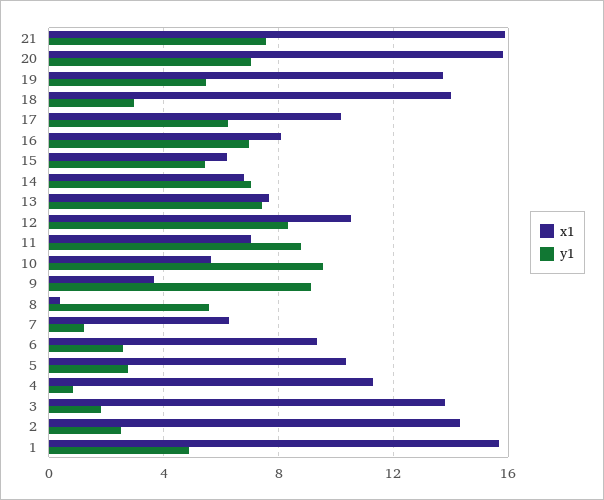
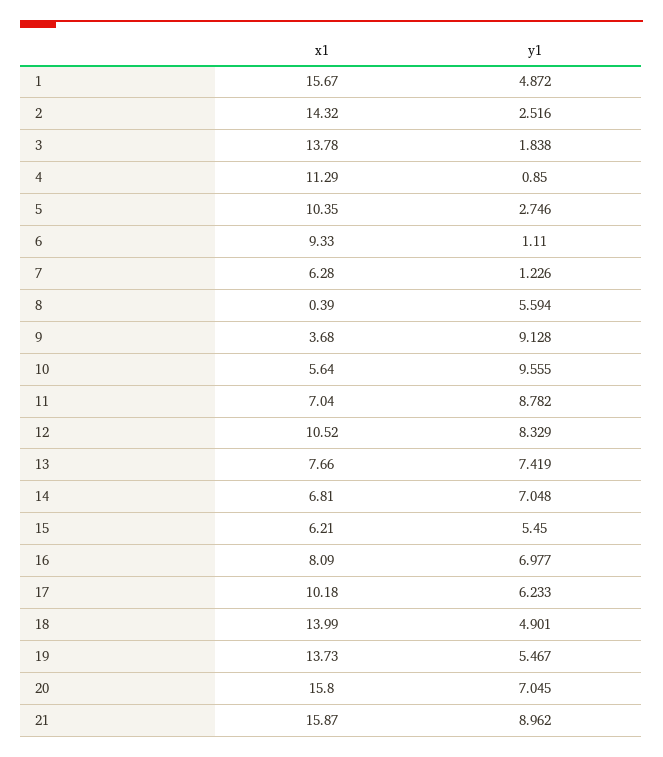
y1, 21: 7.5 -> 8.962
y1, 18: 3 -> 4.901
y1, 6: 2.5 -> 1.11

